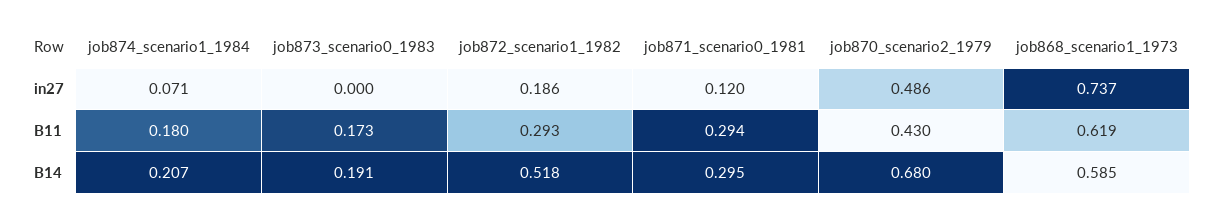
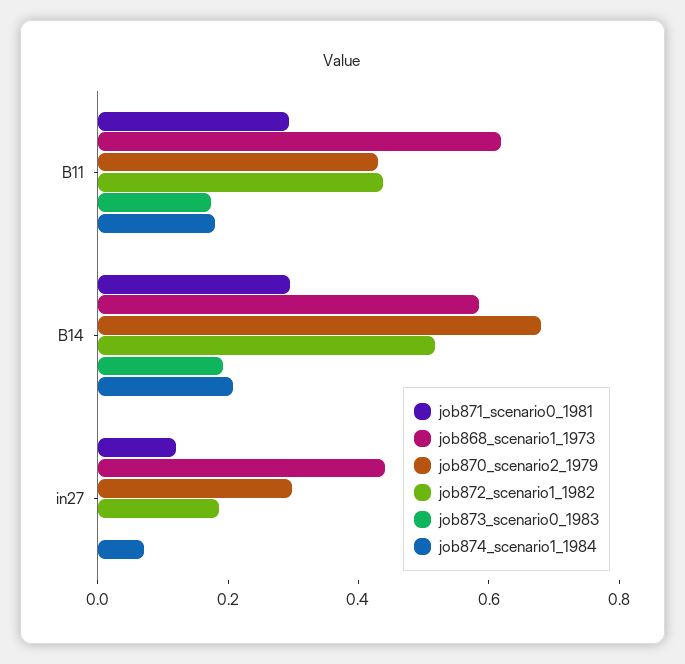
job870_scenario2_1979, in27: 0.486 -> 0.3
job868_scenario1_1973, in27: 0.737 -> 0.45
job872_scenario1_1982, B11: 0.293 -> 0.45

